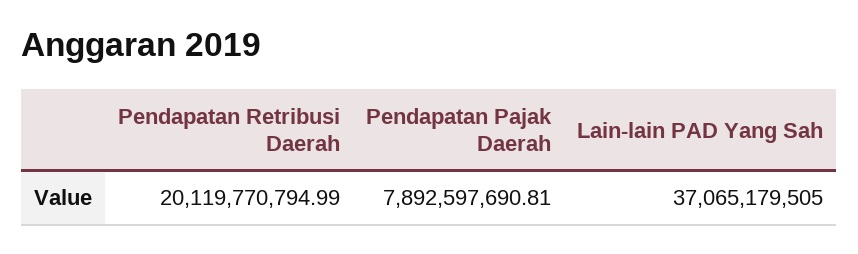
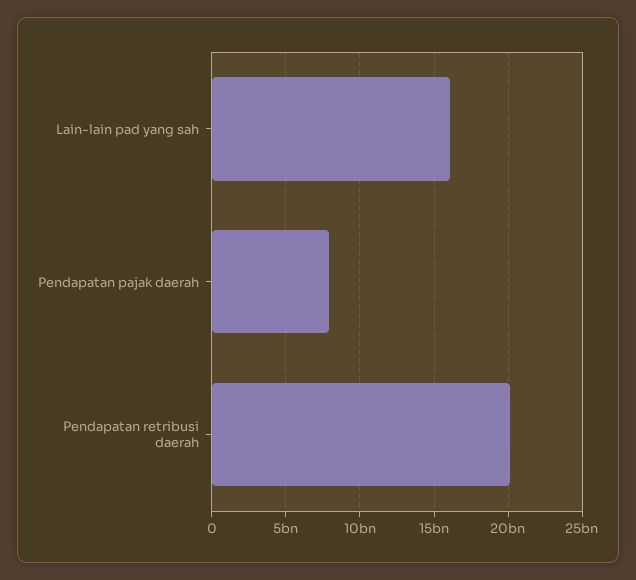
Lain-lain PAD Yang Sah: 37065179505 -> 16000000000

